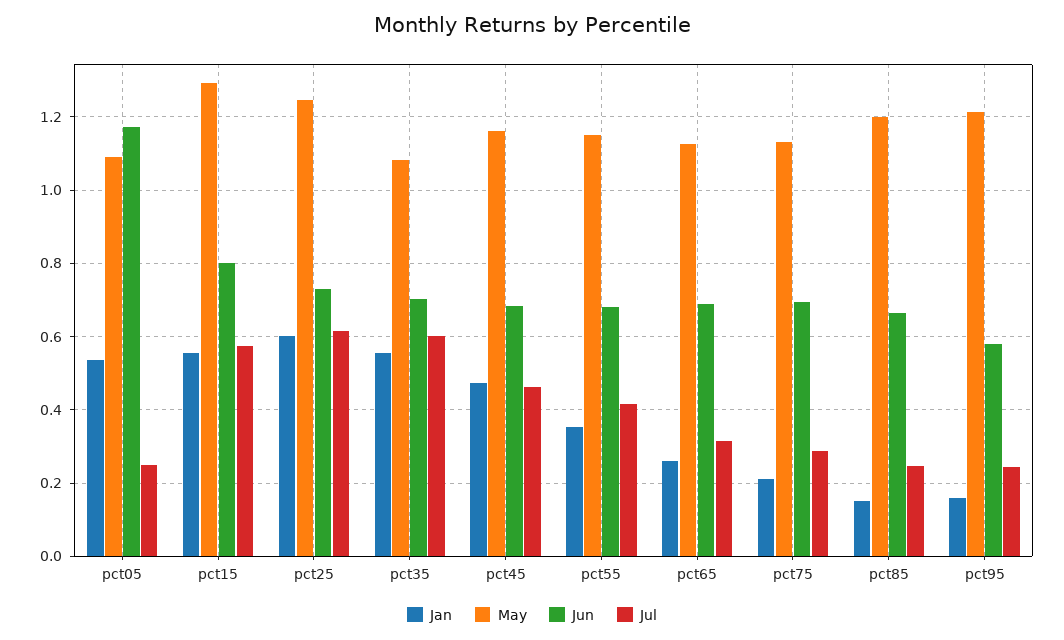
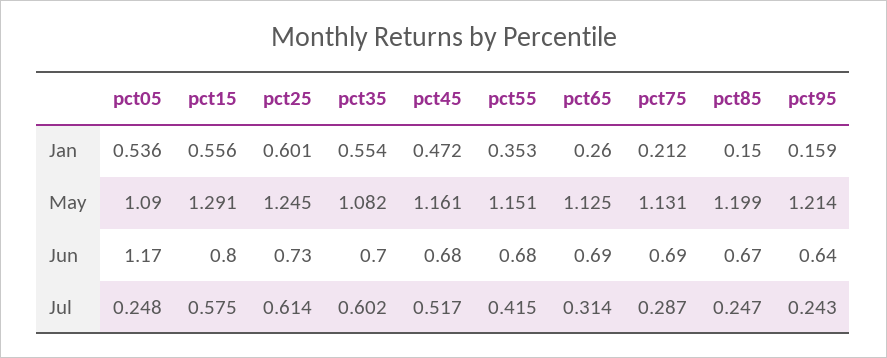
Jul, pct45: 0.46 -> 0.517
Jun, pct95: 0.58 -> 0.64

